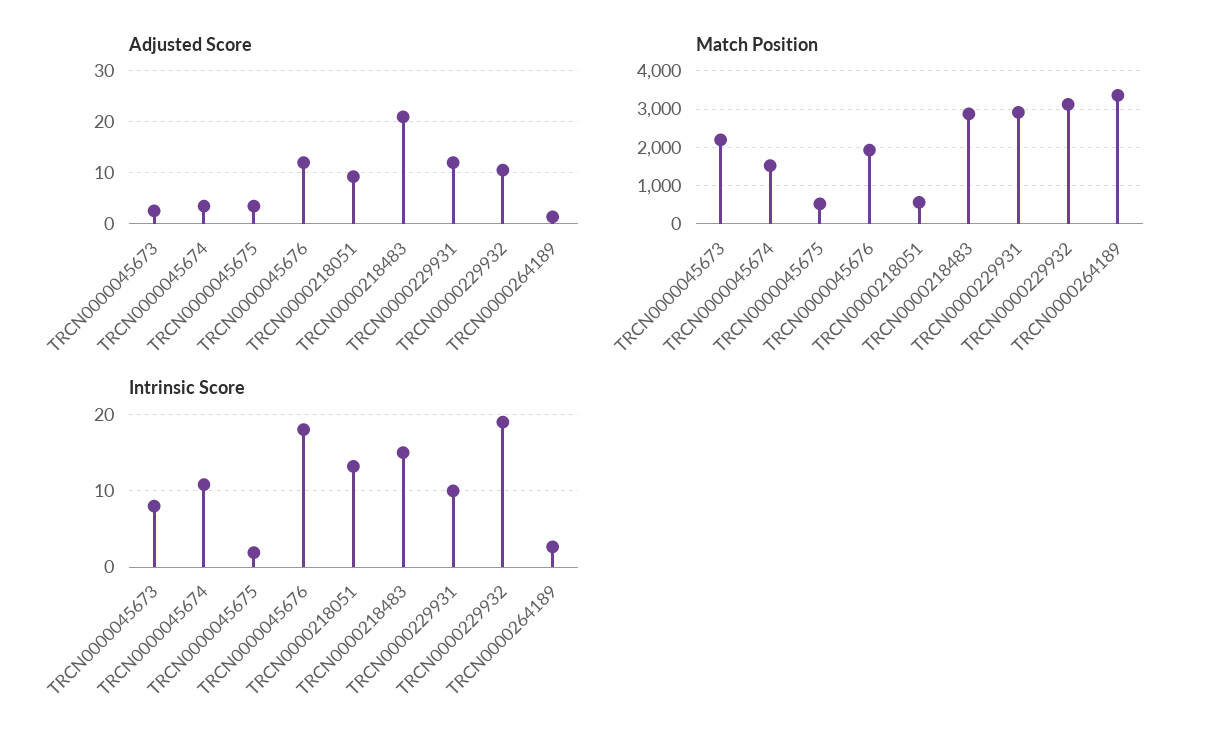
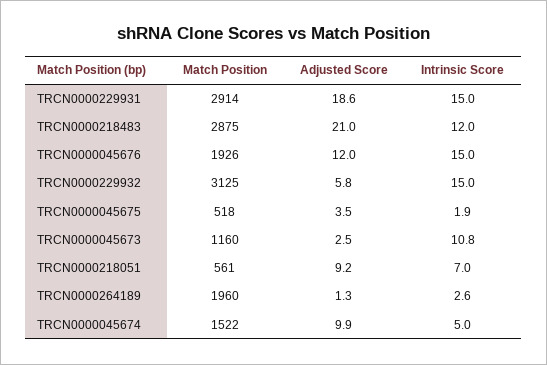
Adjusted Score, TRCN0000045674: 4 -> 9.9
Adjusted Score, TRCN0000229931: 12 -> 18.6
Adjusted Score, TRCN0000229932: 10 -> 5.8
Match Position, TRCN0000045673: 2200 -> 1160
Match Position, TRCN0000264189: 3400 -> 1960
Intrinsic Score, TRCN0000045673: 8 -> 10.8
Intrinsic Score, TRCN0000045674: 11 -> 5
Intrinsic Score, TRCN0000045676: 18 -> 15
Intrinsic Score, TRCN0000218051: 13 -> 7
Intrinsic Score, TRCN0000218483: 15 -> 12
Intrinsic Score, TRCN0000229931: 10 -> 15
Intrinsic Score, TRCN0000229932: 19 -> 15

